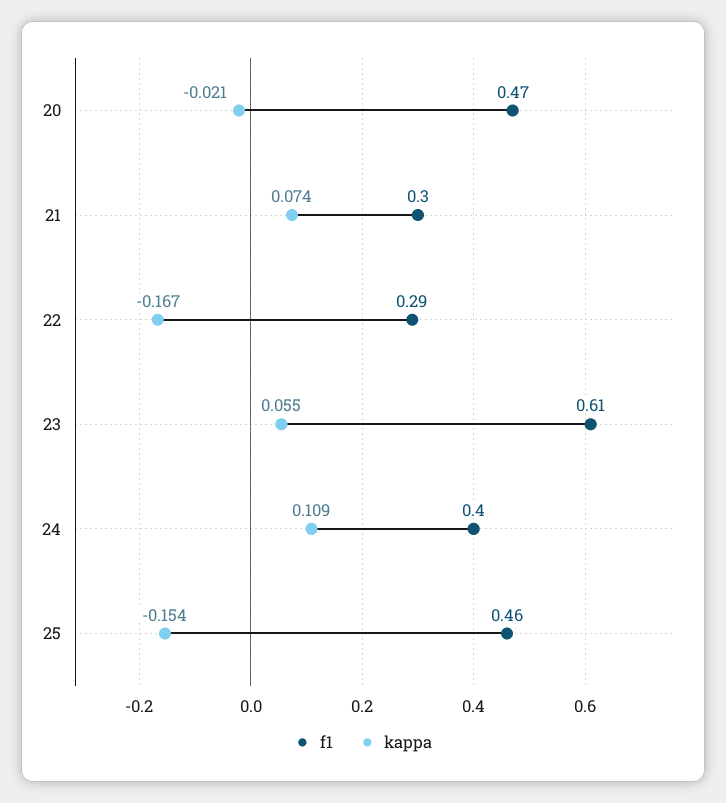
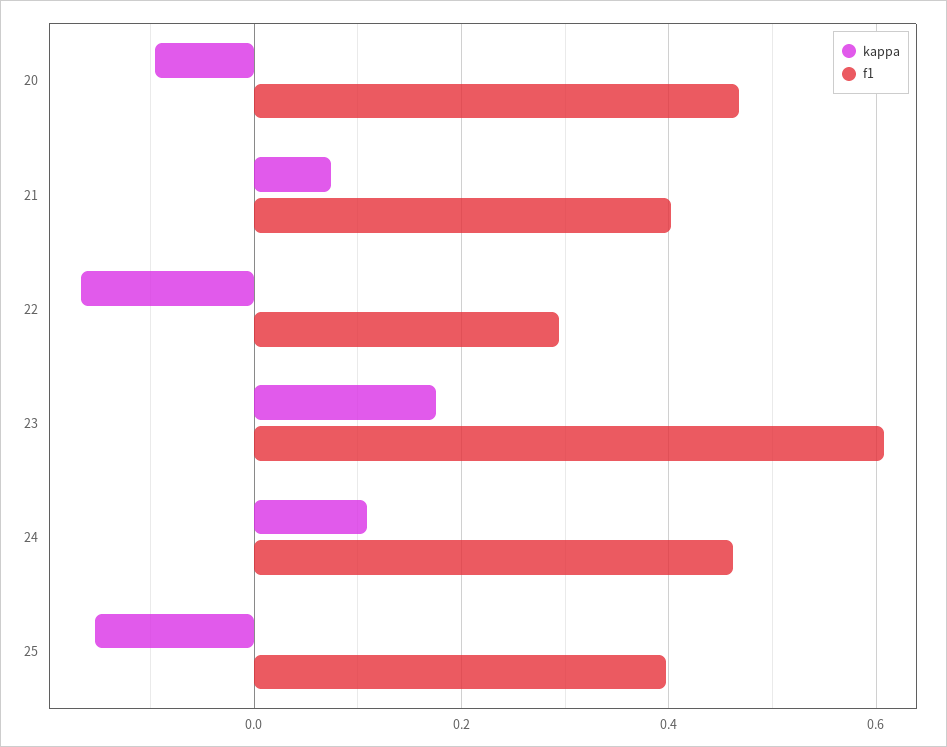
kappa, 20: -0.021 -> -0.1
f1, 21: 0.3 -> 0.4
kappa, 23: 0.055 -> 0.18
f1, 24: 0.4 -> 0.46
f1, 25: 0.46 -> 0.4

